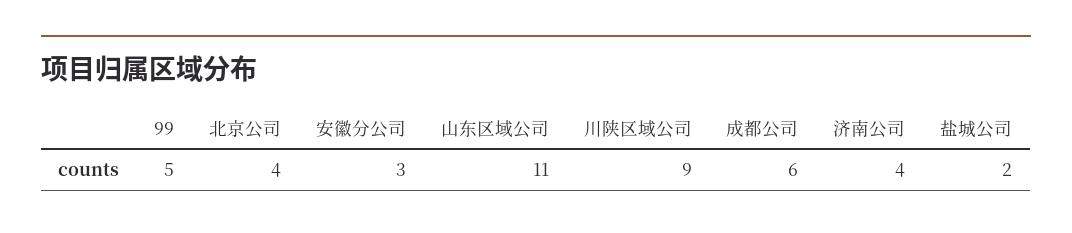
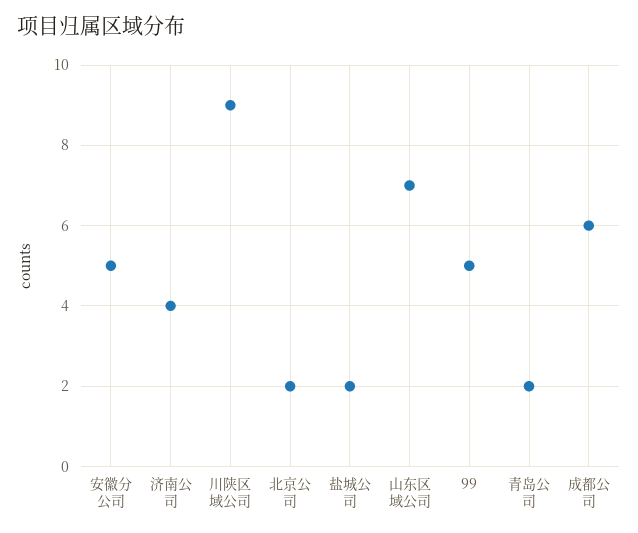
北京公司: 4 -> 2
安徽分公司: 3 -> 5
山东区域公司: 11 -> 7
青岛公司: none -> 2

